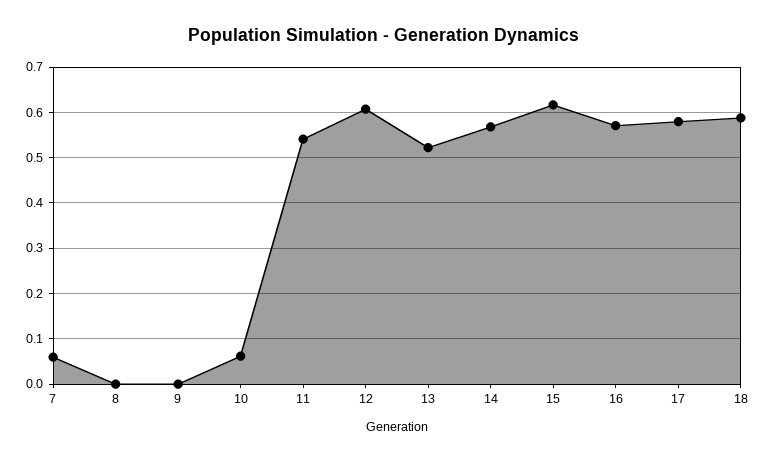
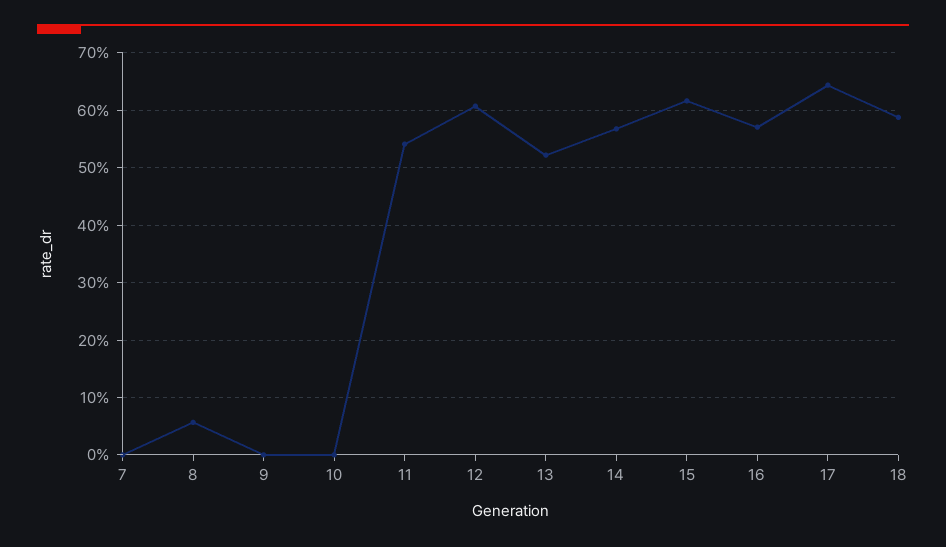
7: 0.06 -> 0
8: 0 -> 0.06
10: 0.06 -> 0
17: 0.58 -> 0.64

